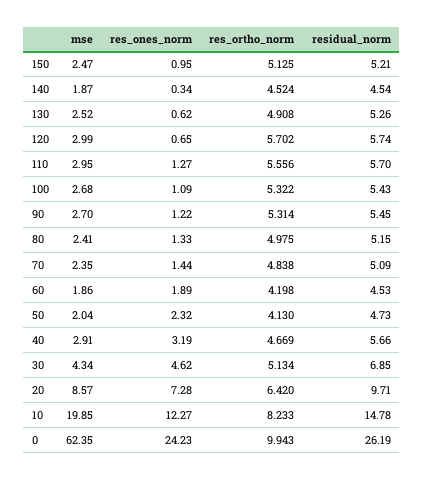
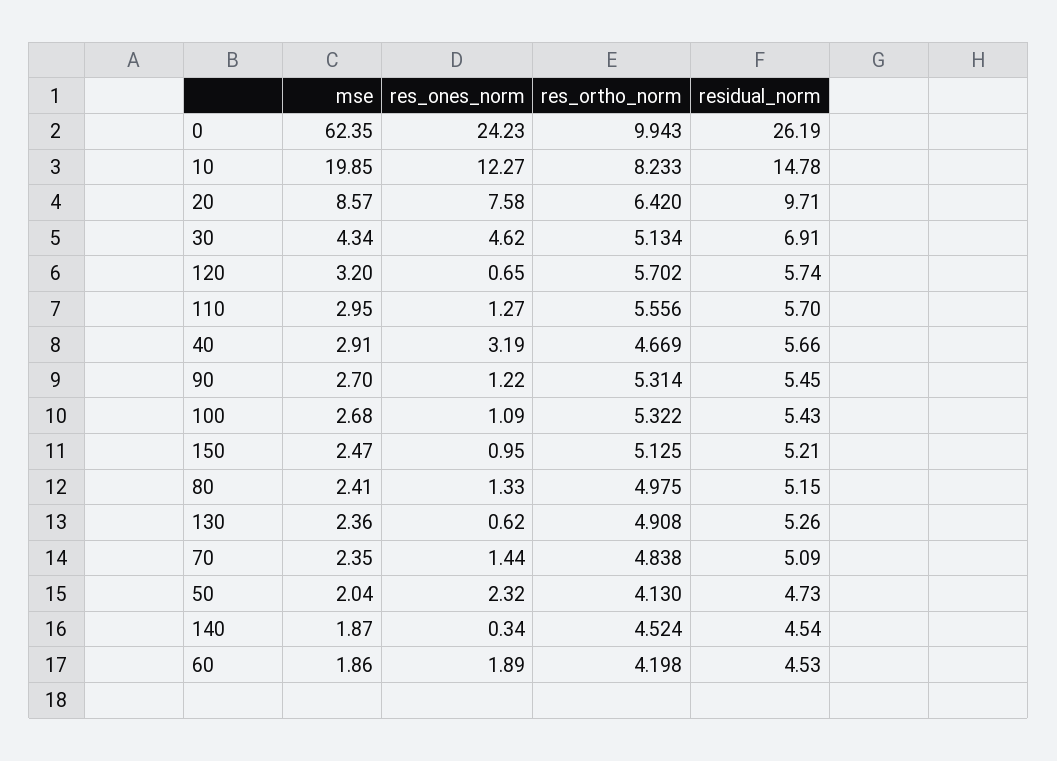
mse, 130: 2.52 -> 2.36
mse, 120: 2.99 -> 3.2
residual_norm, 30: 6.85 -> 6.91
res_ones_norm, 20: 7.28 -> 7.58

